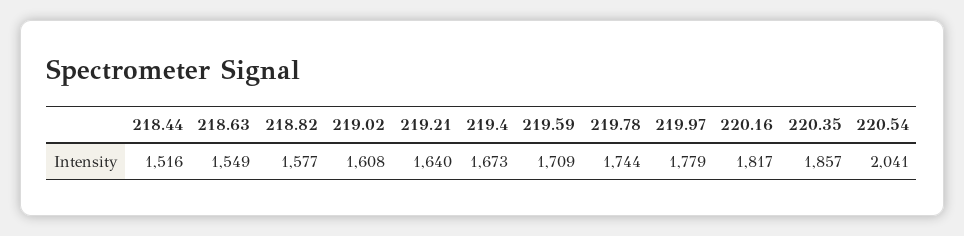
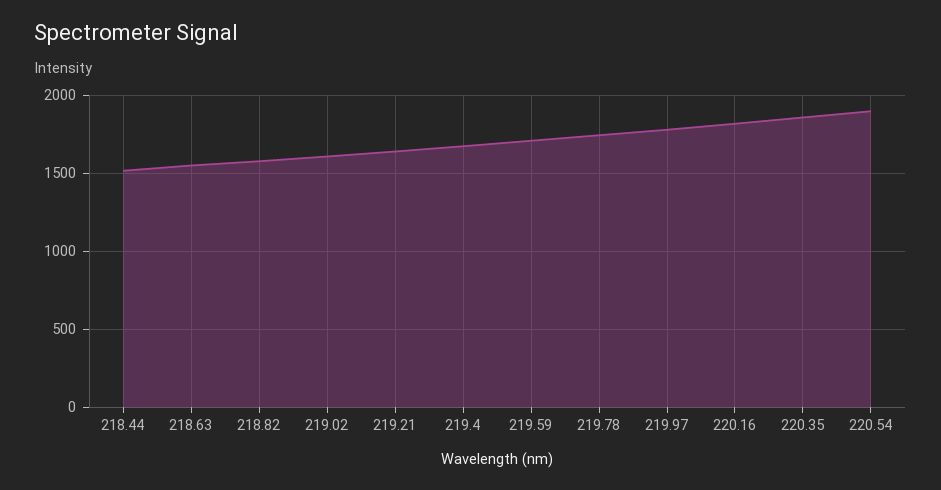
220.54: 2041 -> 1900

